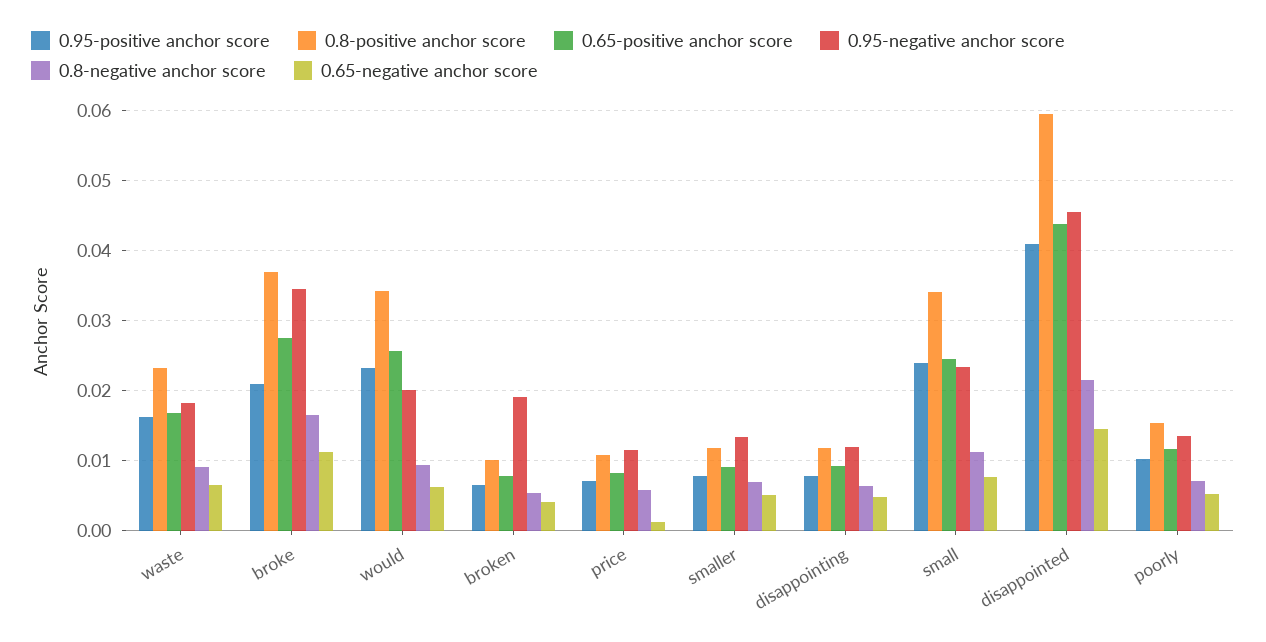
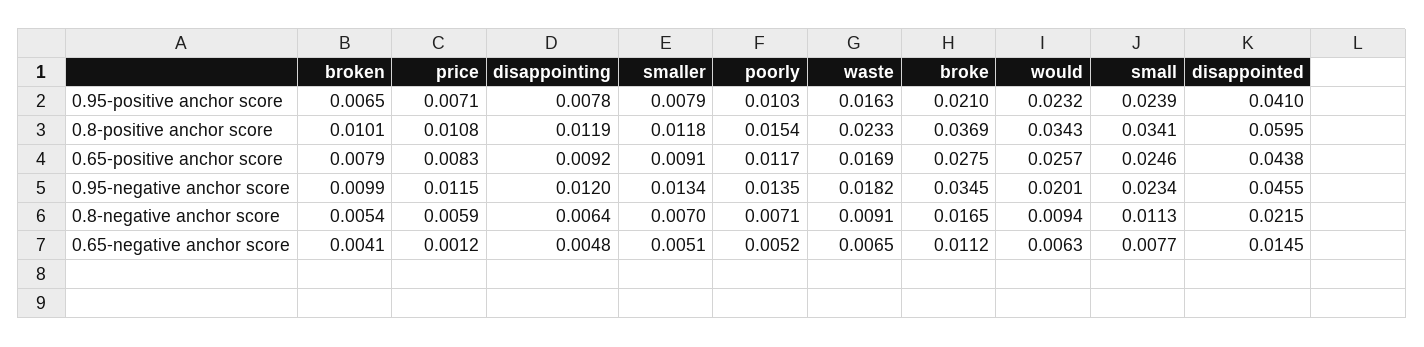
0.95-negative anchor score, broken: 0.019 -> 0.0099

